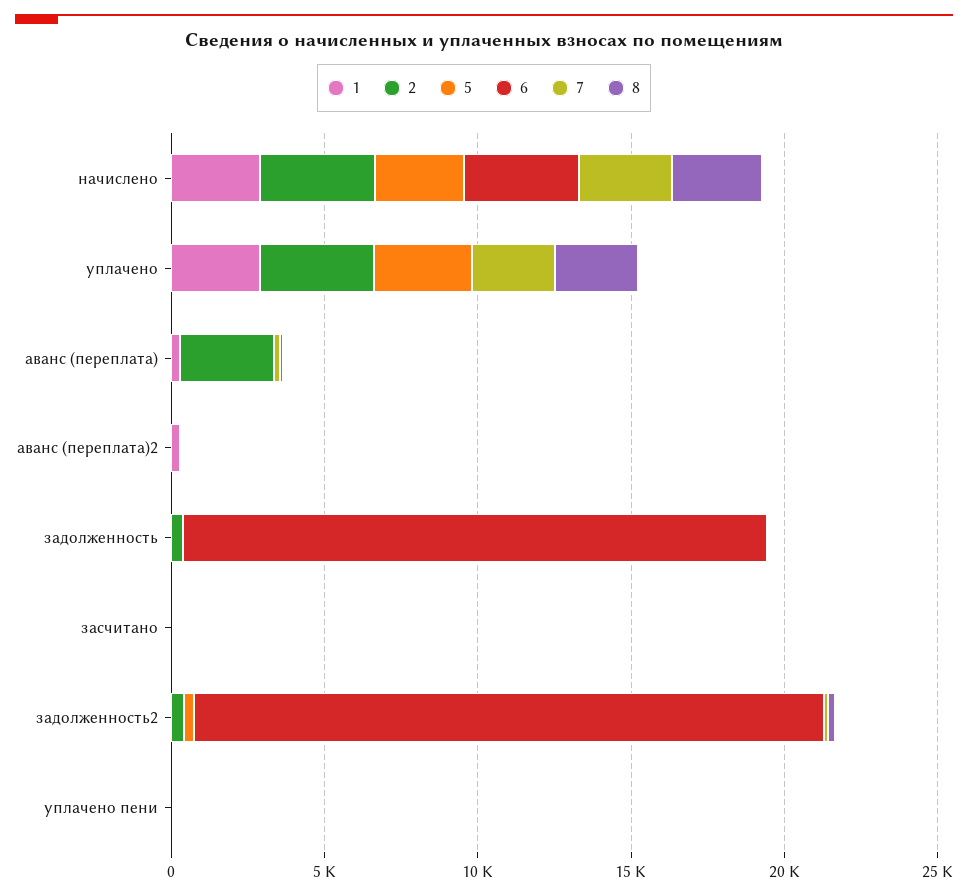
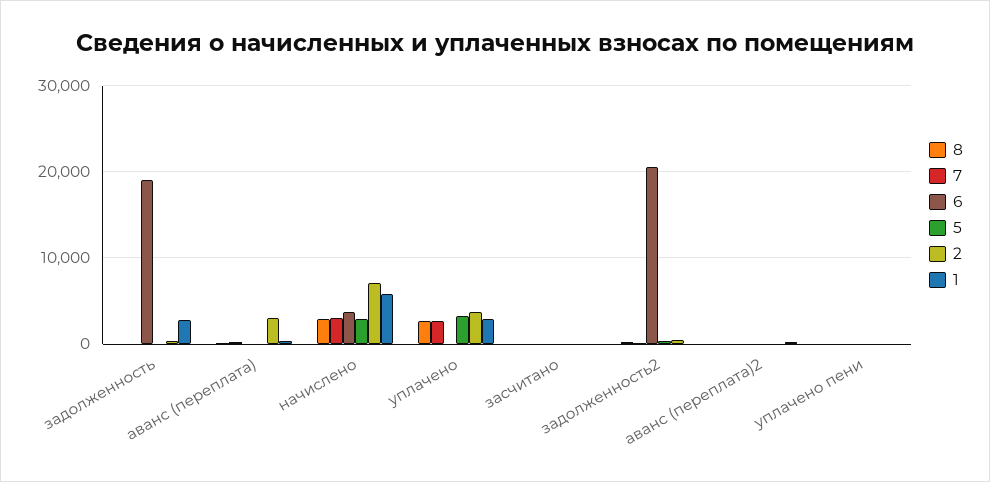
1, начислено: 3000 -> 6000
2, начислено: 4000 -> 7000
1, задолженность: 0 -> 3000

